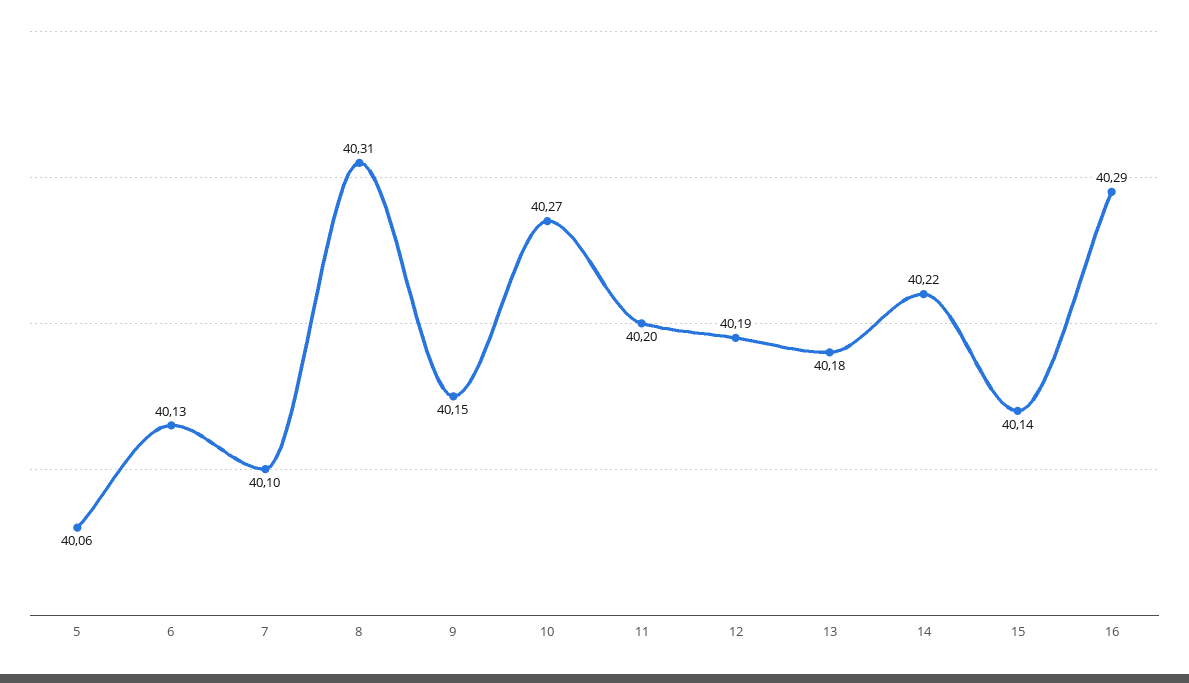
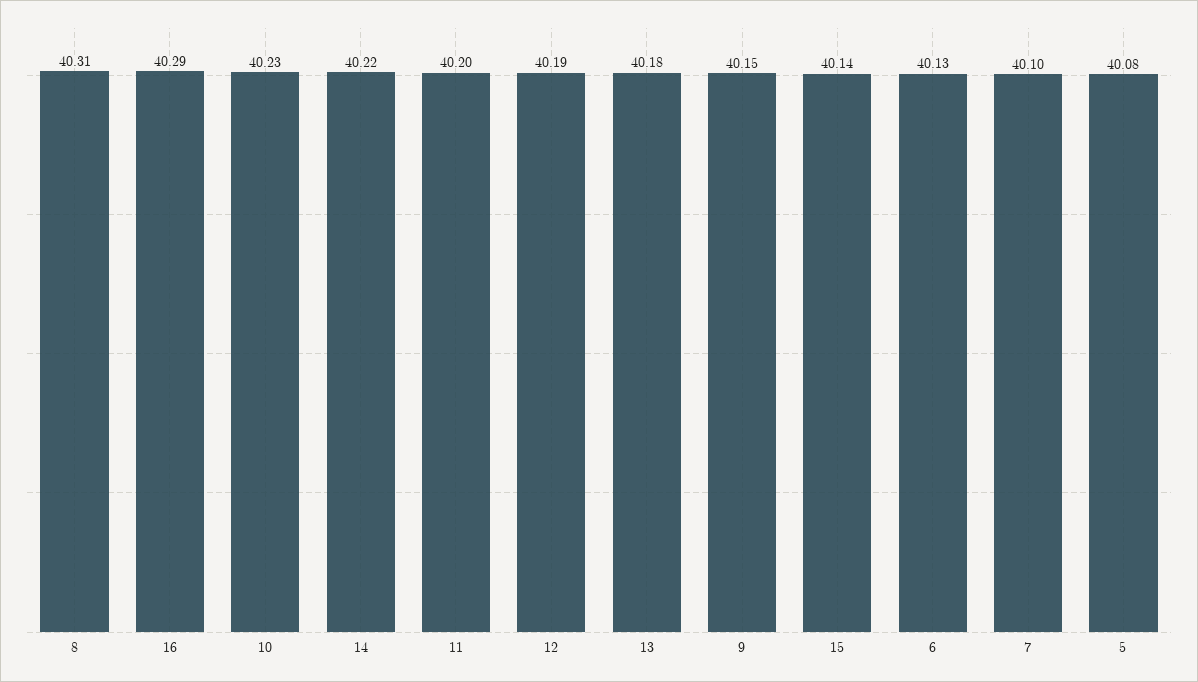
5: 40.06 -> 40.08
10: 40.27 -> 40.23

